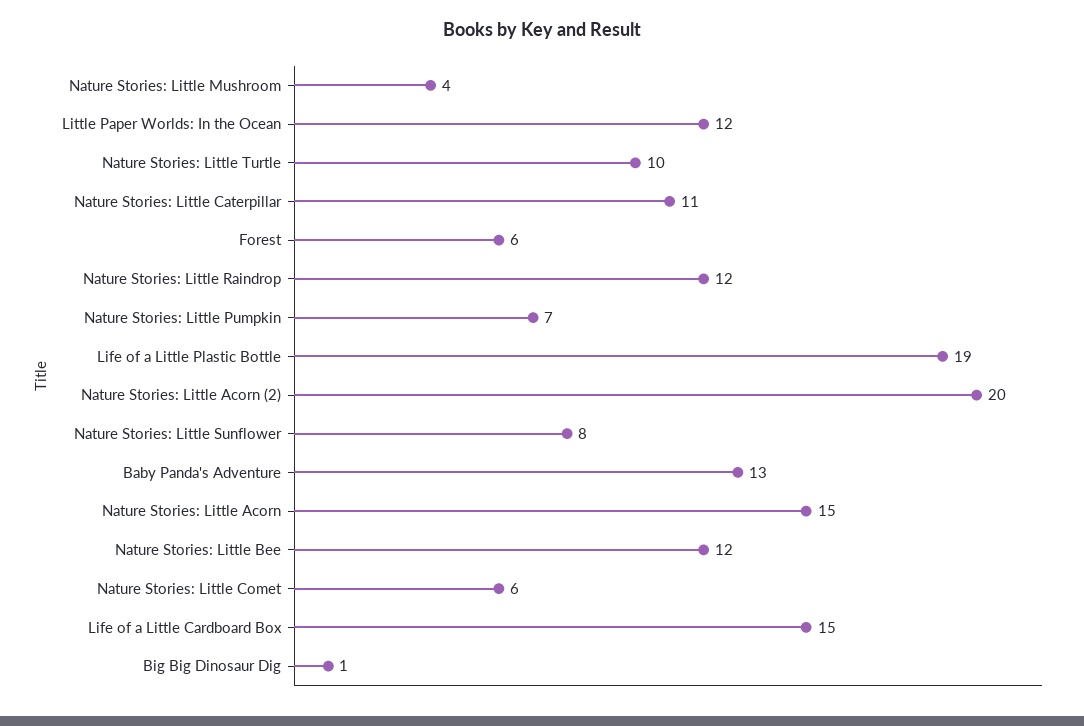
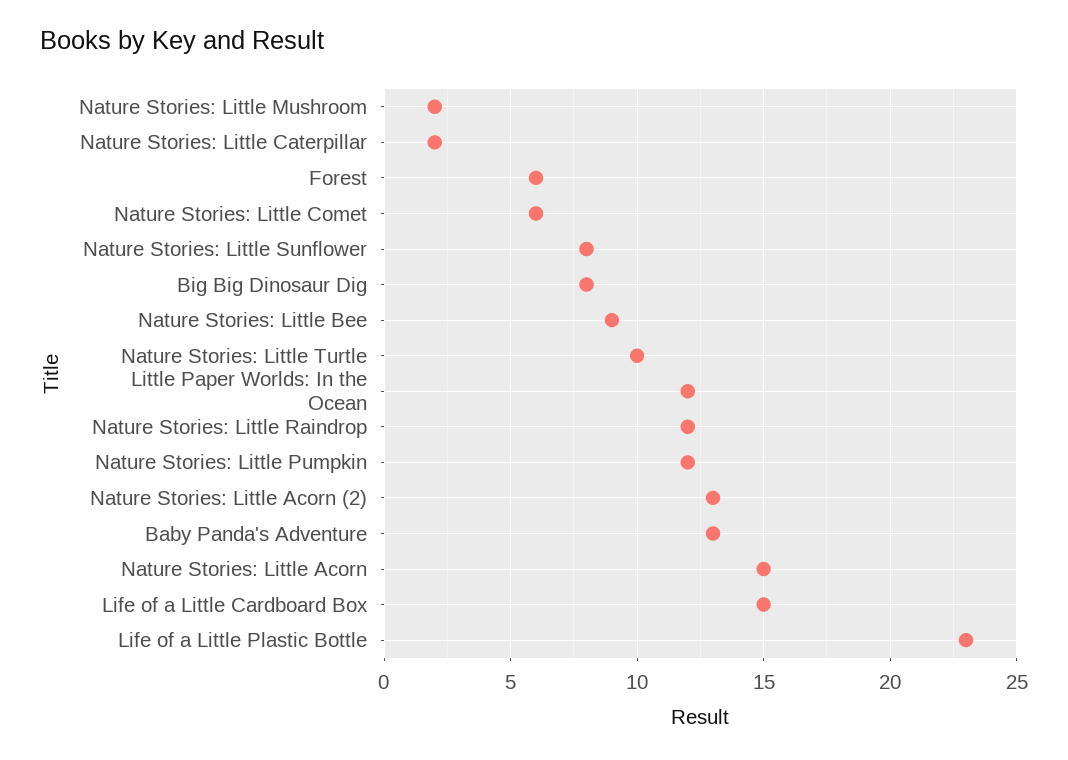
Nature Stories: Little Mushroom: 4 -> 2
Nature Stories: Little Caterpillar: 11 -> 2
Nature Stories: Little Pumpkin: 7 -> 12
Life of a Little Plastic Bottle: 19 -> 23
Nature Stories: Little Acorn (2): 20 -> 13
Nature Stories: Little Bee: 12 -> 9
Big Big Dinosaur Dig: 1 -> 8

